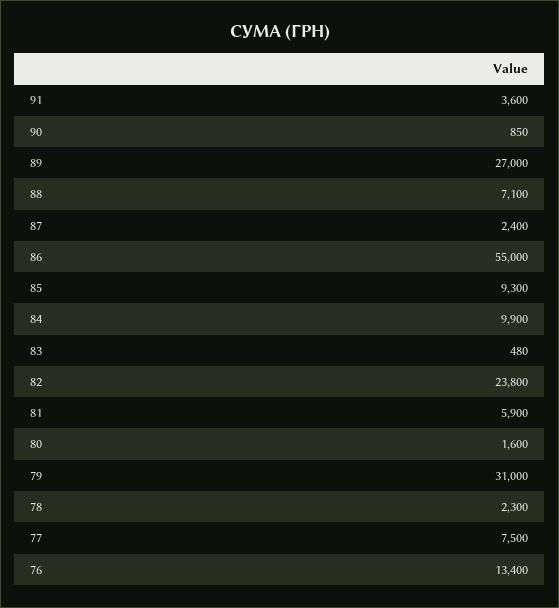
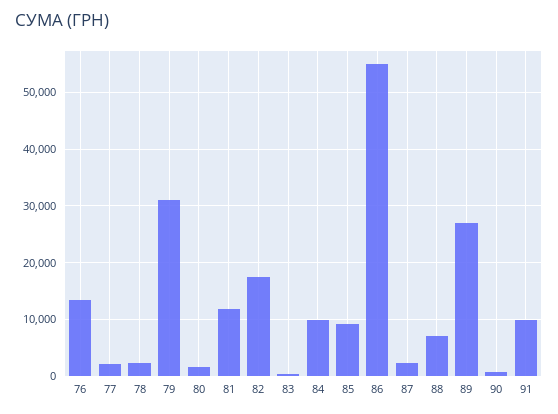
91: 3600 -> 10000
82: 23800 -> 18000
81: 5900 -> 12000
77: 7500 -> 2000

